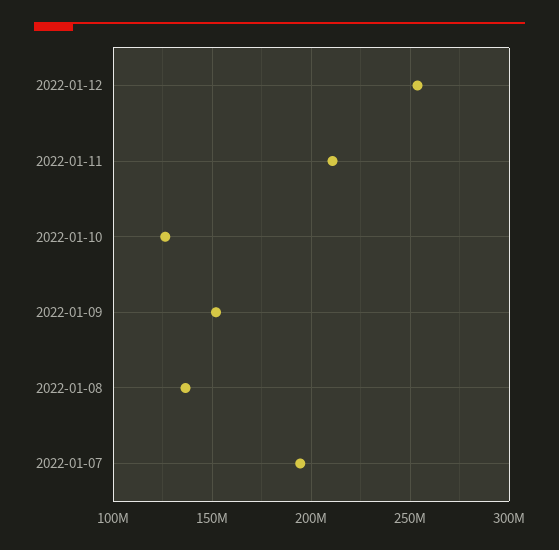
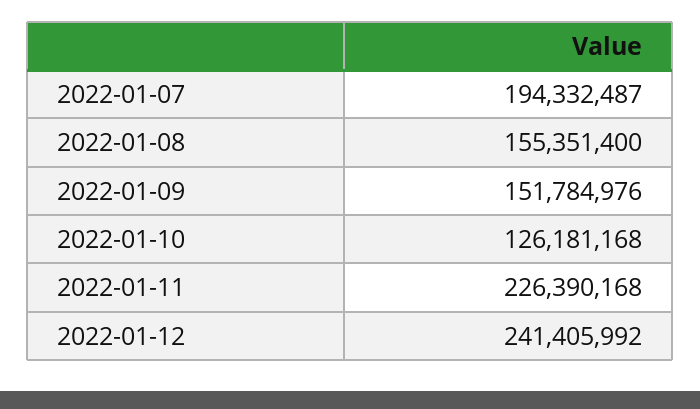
2022-01-12: 255000000 -> 241405992
2022-01-11: 210000000 -> 226390168
2022-01-08: 135000000 -> 155351400

